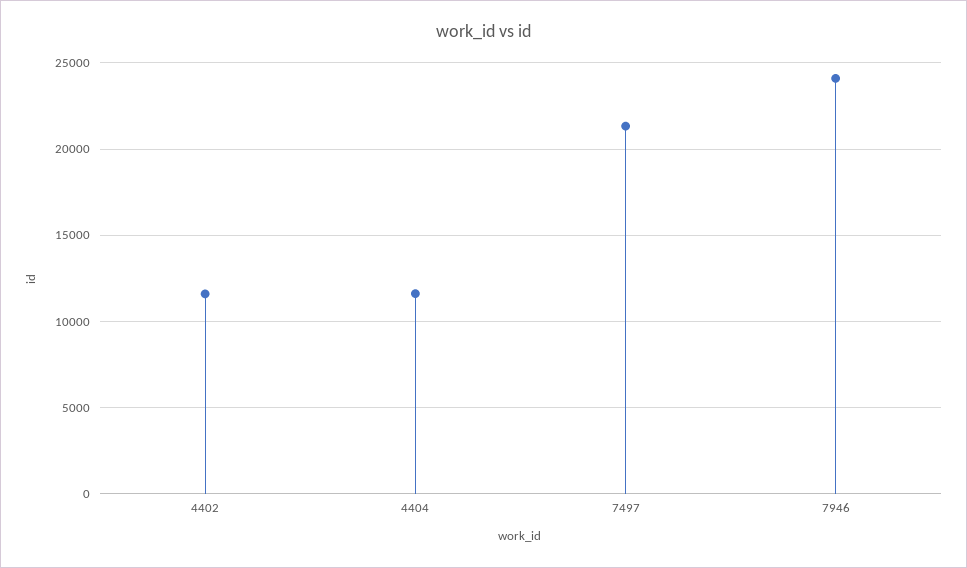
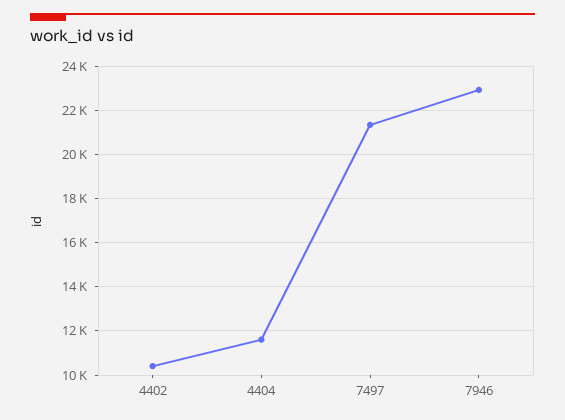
4402: 11500 -> 10500
7946: 24000 -> 23000

